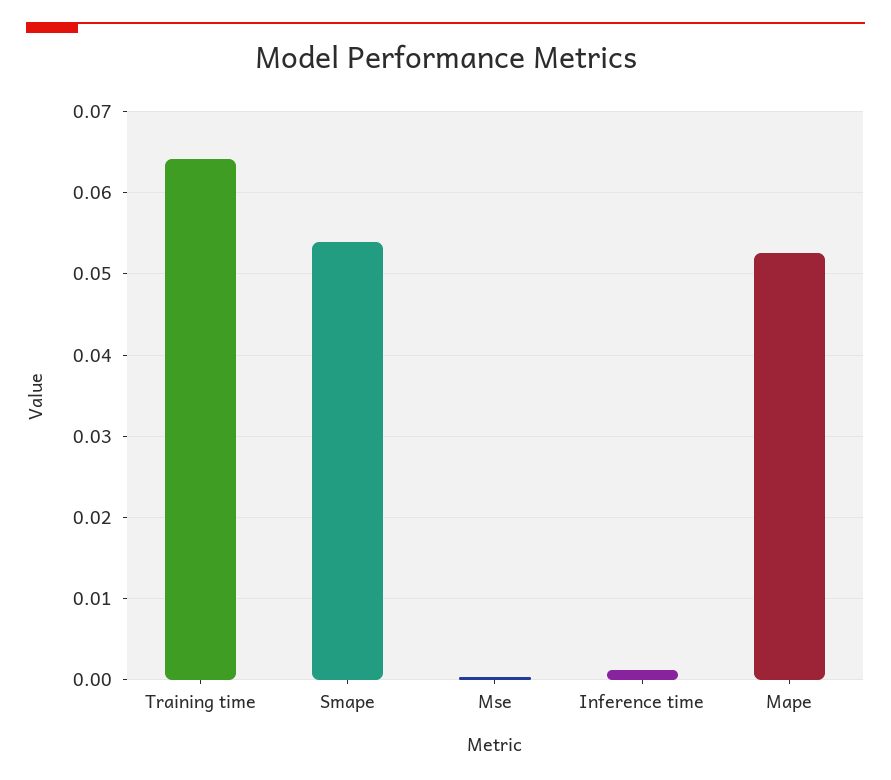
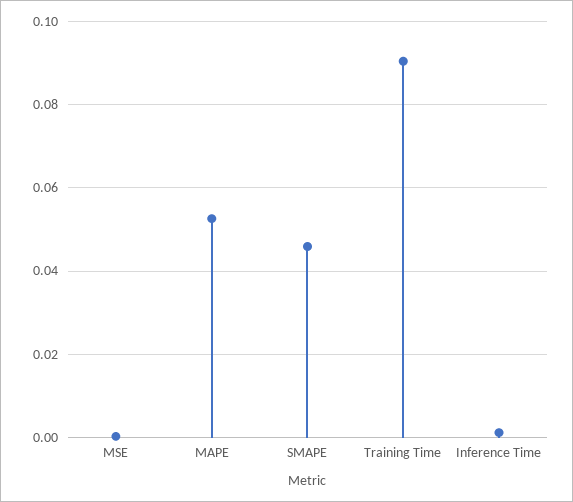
Training time: 0.064 -> 0.09
Smape: 0.054 -> 0.046

